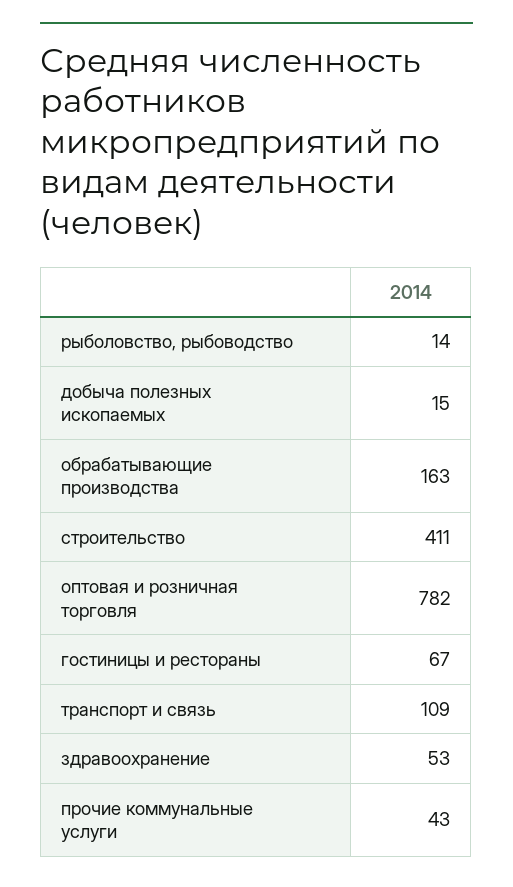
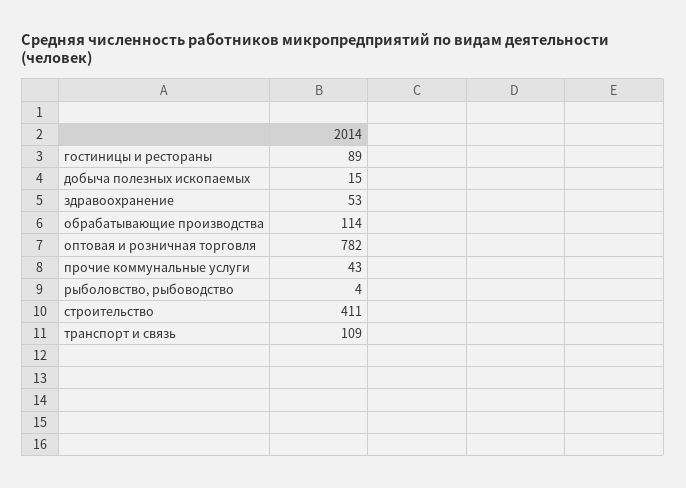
рыболовство, рыбоводство: 14 -> 4
обрабатывающие производства: 163 -> 114
гостиницы и рестораны: 67 -> 89

